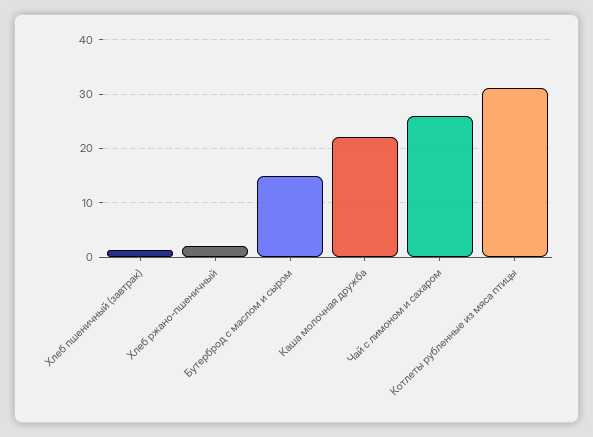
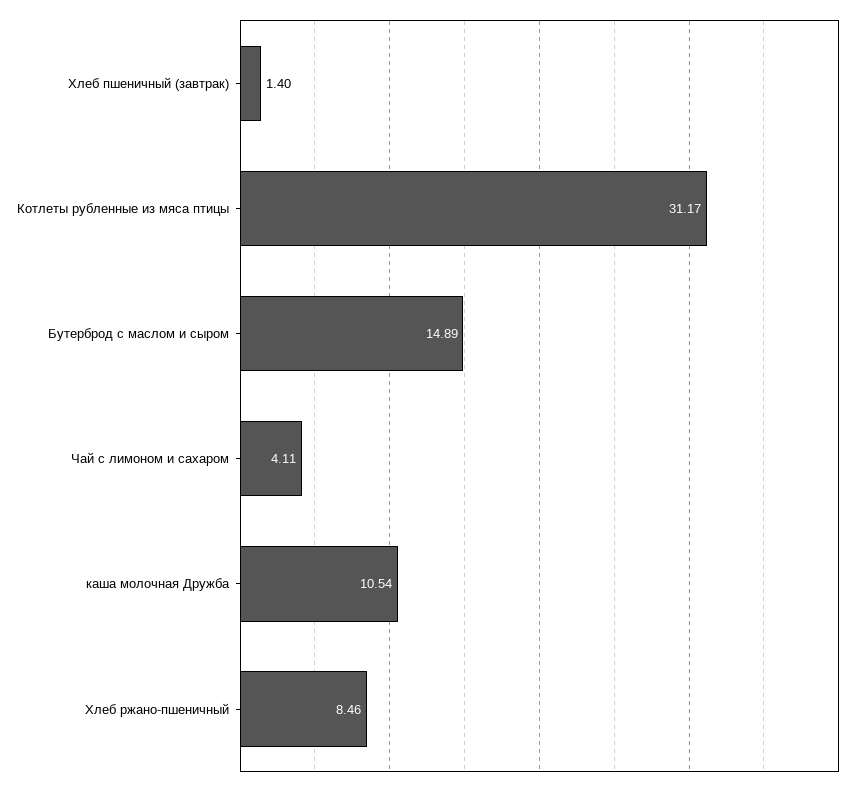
Хлеб ржано-пшеничный: 2 -> 8.46
Каша молочная дружба: 22 -> 10.54
Чай с лимоном и сахаром: 26 -> 4.11

